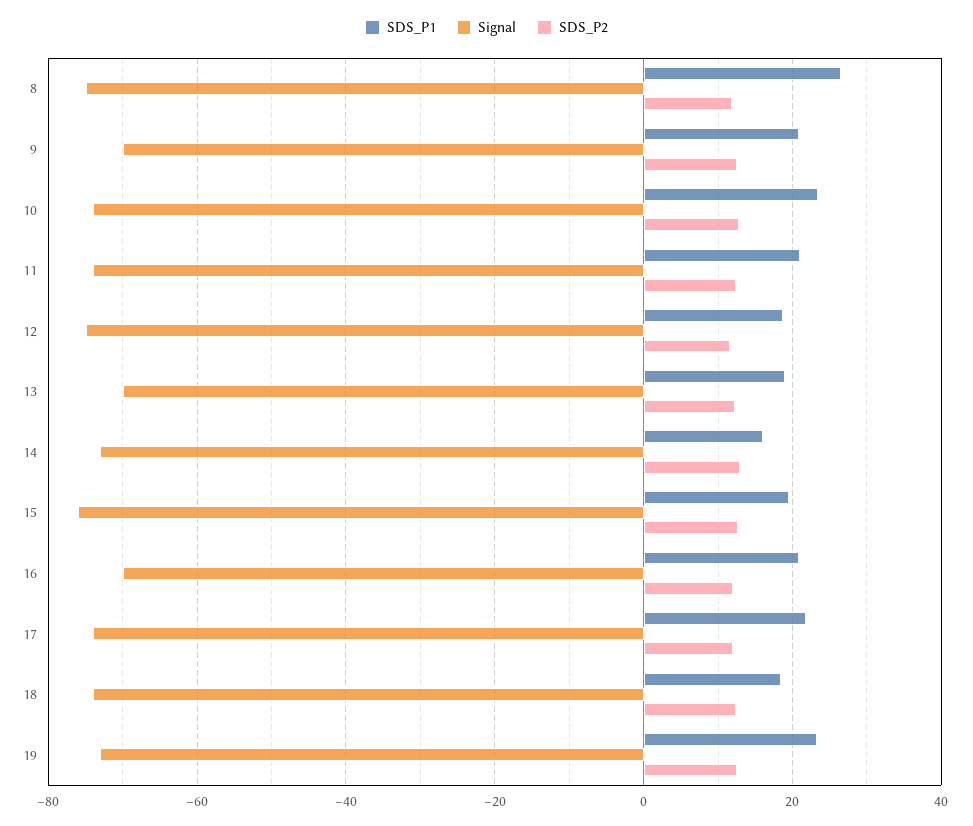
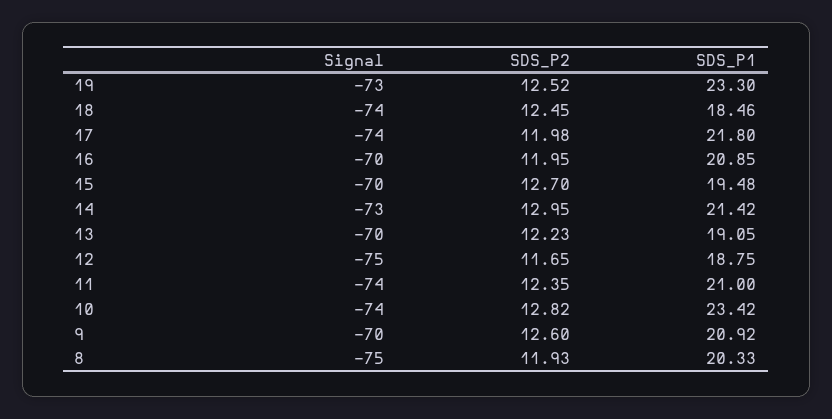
SDS_P1, 8: 26 -> 20.33
SDS_P1, 14: 16 -> 21.42
Signal, 15: -76 -> -70

